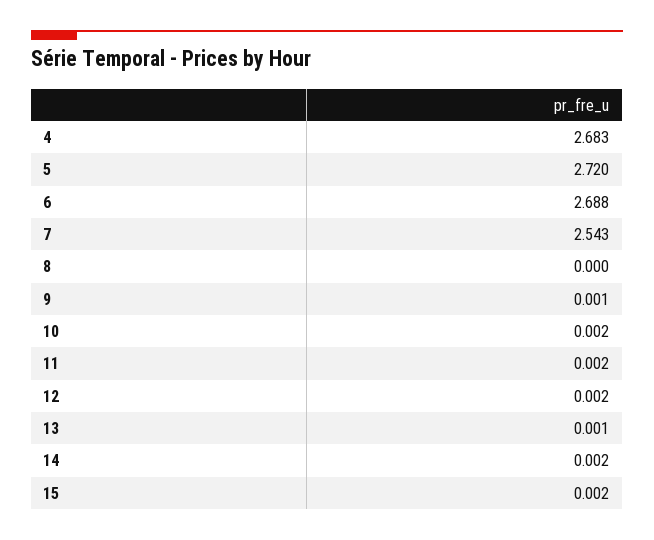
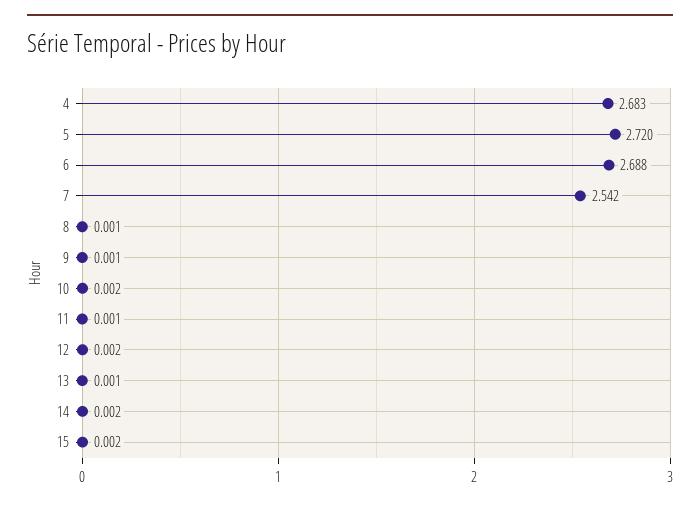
7: 2.543 -> 2.542
8: 0 -> 0.001
11: 0.002 -> 0.001

